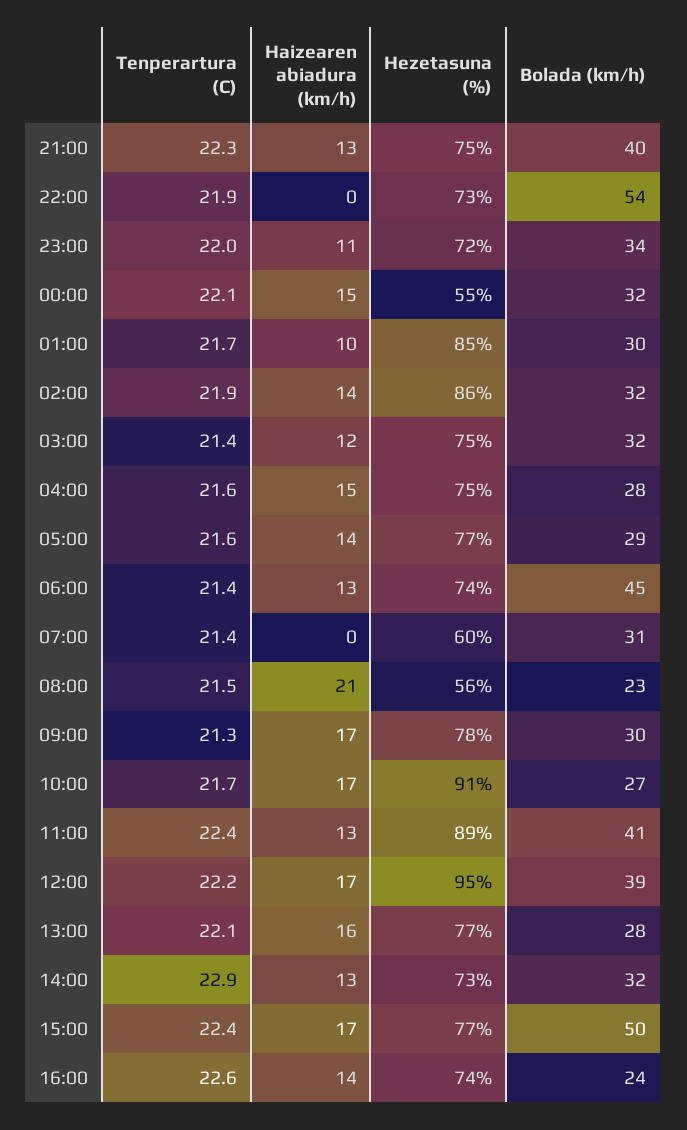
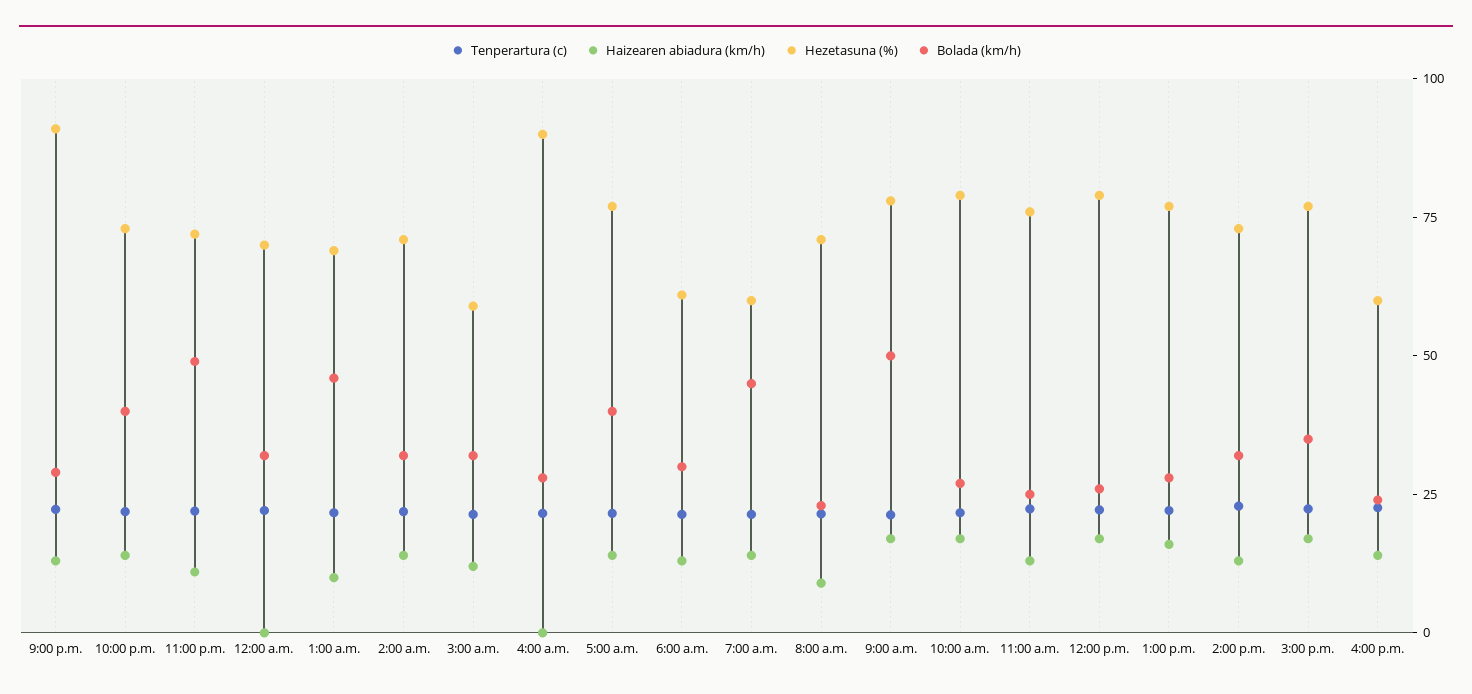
Hezetasuna (%), 21:00: 75 -> 90
Bolada (km/h), 21:00: 40 -> 30
Haizearen abiadura (km/h), 22:00: 0 -> 15
Bolada (km/h), 22:00: 54 -> 40
Bolada (km/h), 23:00: 34 -> 50
Haizearen abiadura (km/h), 00:00: 15 -> 0
Hezetasuna (%), 00:00: 55 -> 70
Hezetasuna (%), 01:00: 85 -> 70
Bolada (km/h), 01:00: 30 -> 45
Hezetasuna (%), 02:00: 86 -> 70
Hezetasuna (%), 03:00: 75 -> 60
Haizearen abiadura (km/h), 04:00: 15 -> 0
Hezetasuna (%), 04:00: 75 -> 90
Bolada (km/h), 05:00: 29 -> 40
Hezetasuna (%), 06:00: 74 -> 60
Bolada (km/h), 06:00: 45 -> 30
Haizearen abiadura (km/h), 07:00: 0 -> 15
Bolada (km/h), 07:00: 31 -> 45
Haizearen abiadura (km/h), 08:00: 21 -> 10
Hezetasuna (%), 08:00: 56 -> 70
Bolada (km/h), 09:00: 30 -> 50
Hezetasuna (%), 10:00: 91 -> 80
Hezetasuna (%), 11:00: 89 -> 75
Bolada (km/h), 11:00: 41 -> 25
Hezetasuna (%), 12:00: 95 -> 80
Bolada (km/h), 12:00: 39 -> 25
Bolada (km/h), 15:00: 50 -> 35
Hezetasuna (%), 16:00: 74 -> 60

